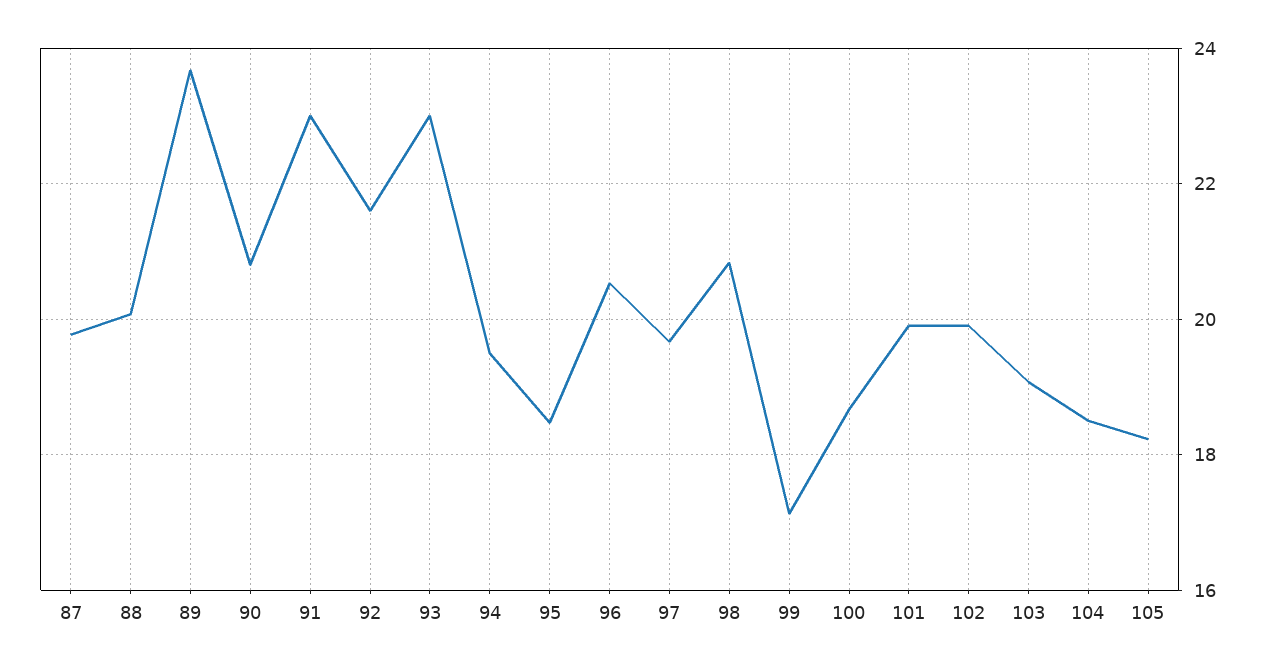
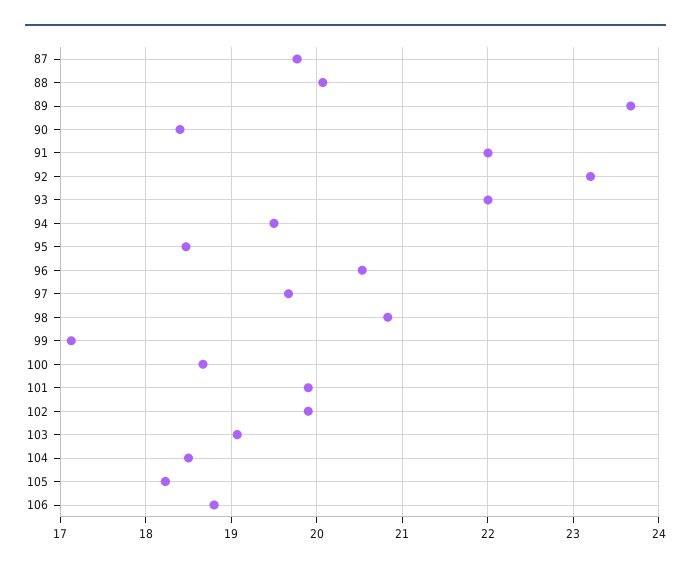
90: 20.8 -> 18.4
91: 23 -> 22
92: 21.6 -> 23.2
93: 23 -> 22
106: none -> 18.8

